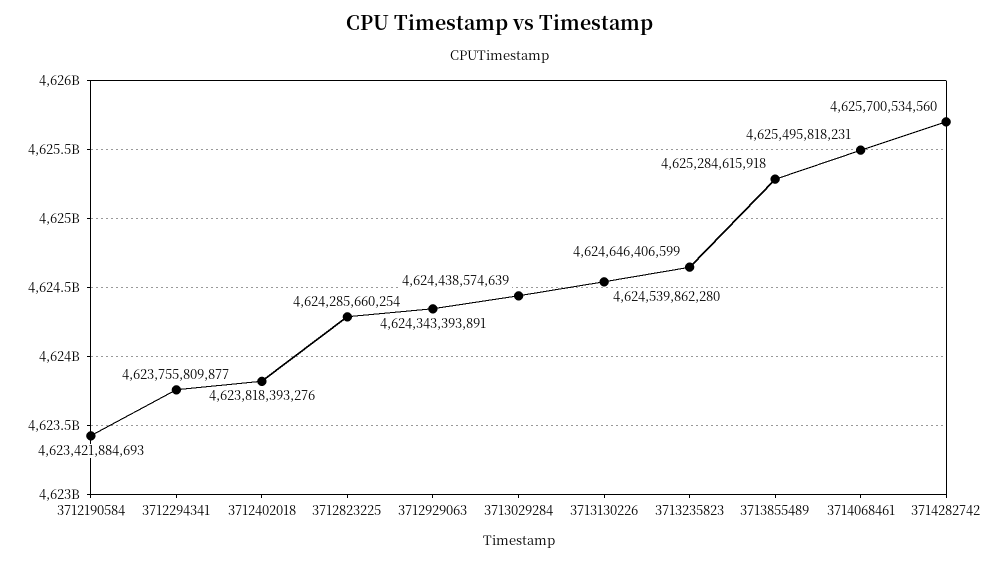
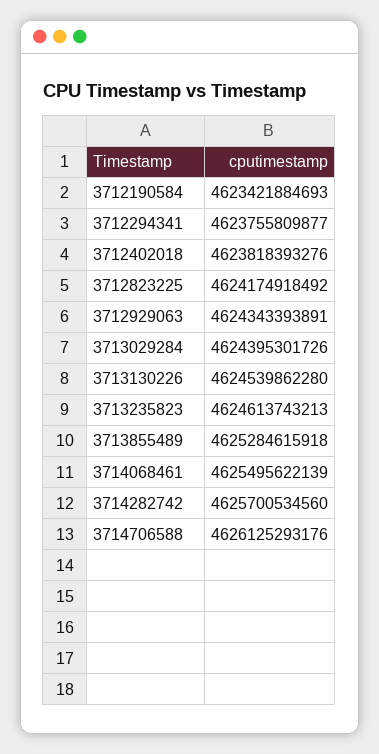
3712823225: 4624285660254 -> 4624174918492
3713029284: 4624438574639 -> 4624395301726
3713235823: 4624646406599 -> 4624613743213
3714068461: 4625495818231 -> 4625495622139
3714706588: none -> 4626125293176

